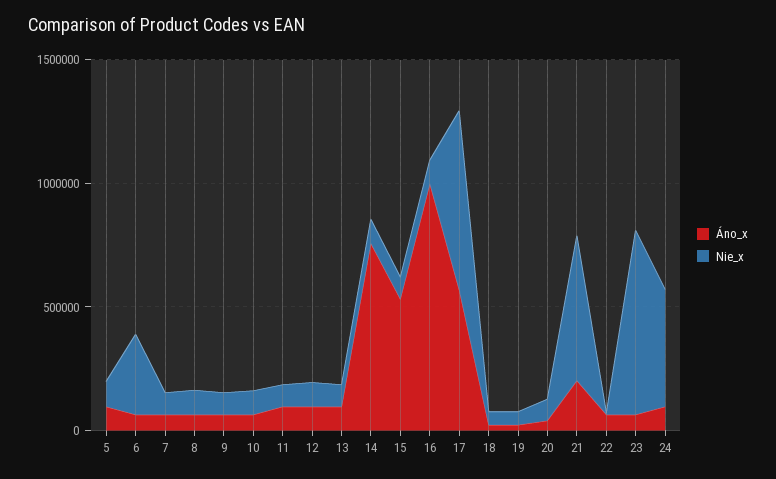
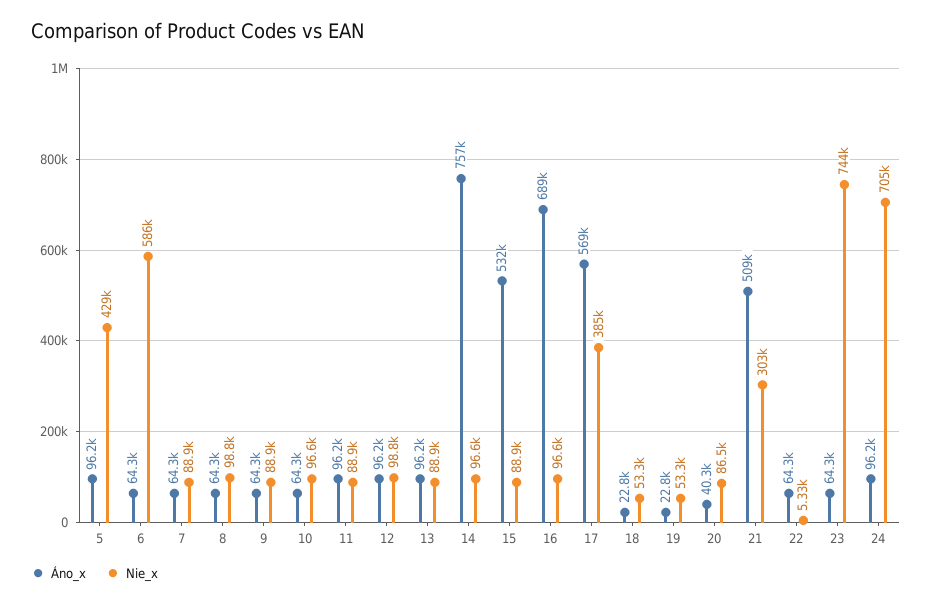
Nie_x, 5: 100000 -> 429000
Nie_x, 6: 300000 -> 586000
Áno_x, 16: 1000000 -> 689000
Nie_x, 17: 700000 -> 385000
Áno_x, 21: 200000 -> 509000
Nie_x, 21: 600000 -> 303000
Nie_x, 24: 500000 -> 705000

